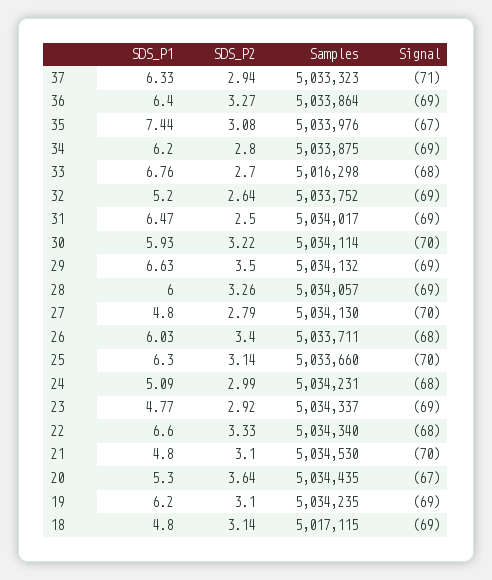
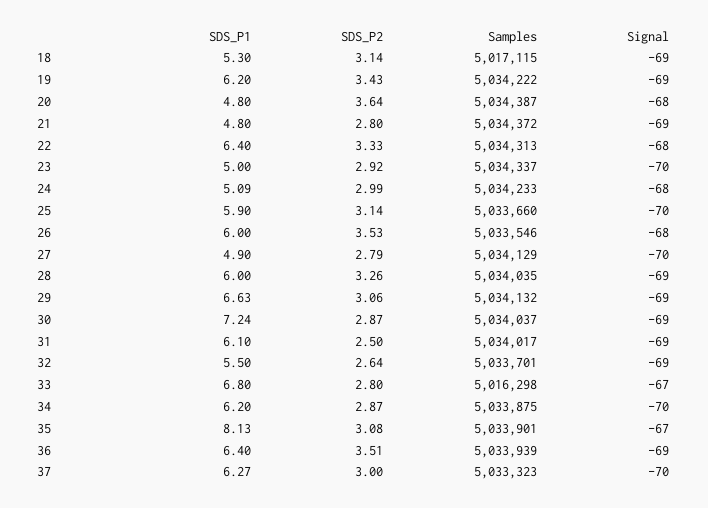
SDS_P1, 37: 6.33 -> 6.27
SDS_P2, 37: 2.94 -> 3
Signal, 37: -71 -> -70
SDS_P2, 36: 3.27 -> 3.51
Samples, 36: 5033864 -> 5033939
SDS_P1, 35: 7.44 -> 8.13
Samples, 35: 5033976 -> 5033901
SDS_P2, 34: 2.8 -> 2.87
Signal, 34: -69 -> -70
SDS_P1, 33: 6.76 -> 6.8
SDS_P2, 33: 2.7 -> 2.8
Signal, 33: -68 -> -67
SDS_P1, 32: 5.2 -> 5.5
Samples, 32: 5033752 -> 5033701
SDS_P1, 31: 6.47 -> 6.1
SDS_P1, 30: 5.93 -> 7.24
SDS_P2, 30: 3.22 -> 2.87
Samples, 30: 5034114 -> 5034037
Signal, 30: -70 -> -69
SDS_P2, 29: 3.5 -> 3.06
Samples, 28: 5034057 -> 5034035
SDS_P1, 27: 4.8 -> 4.9
Samples, 27: 5034130 -> 5034129
SDS_P1, 26: 6.03 -> 6
SDS_P2, 26: 3.4 -> 3.53
Samples, 26: 5033711 -> 5033546
SDS_P1, 25: 6.3 -> 5.9
Samples, 24: 5034231 -> 5034233
SDS_P1, 23: 4.77 -> 5
Signal, 23: -69 -> -70
SDS_P1, 22: 6.6 -> 6.4
Samples, 22: 5034340 -> 5034313
SDS_P2, 21: 3.1 -> 2.8
Samples, 21: 5034530 -> 5034372
Signal, 21: -70 -> -69
SDS_P1, 20: 5.3 -> 4.8
Samples, 20: 5034435 -> 5034387
Signal, 20: -67 -> -68
SDS_P2, 19: 3.1 -> 3.43
Samples, 19: 5034235 -> 5034222
SDS_P1, 18: 4.8 -> 5.3

